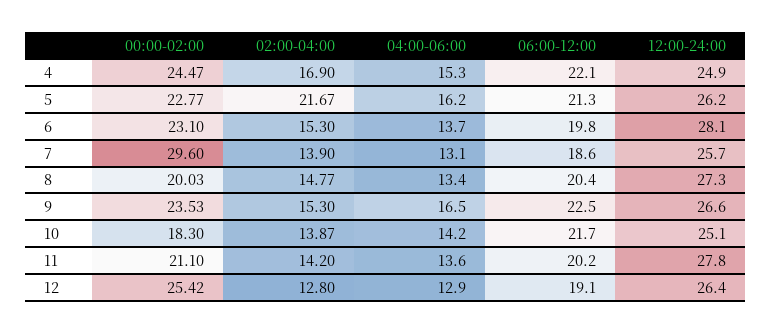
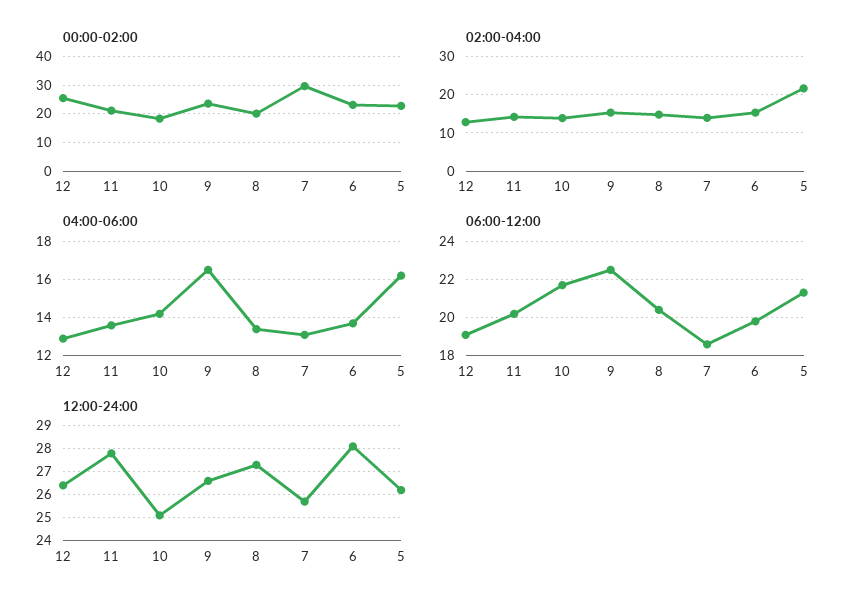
00:00-02:00, 4: 24.47 -> none
02:00-04:00, 4: 16.9 -> none
04:00-06:00, 4: 15.3 -> none
06:00-12:00, 4: 22.1 -> none
12:00-24:00, 4: 24.9 -> none

